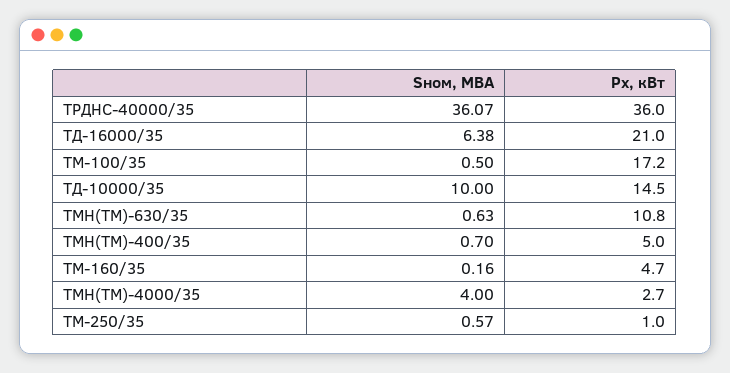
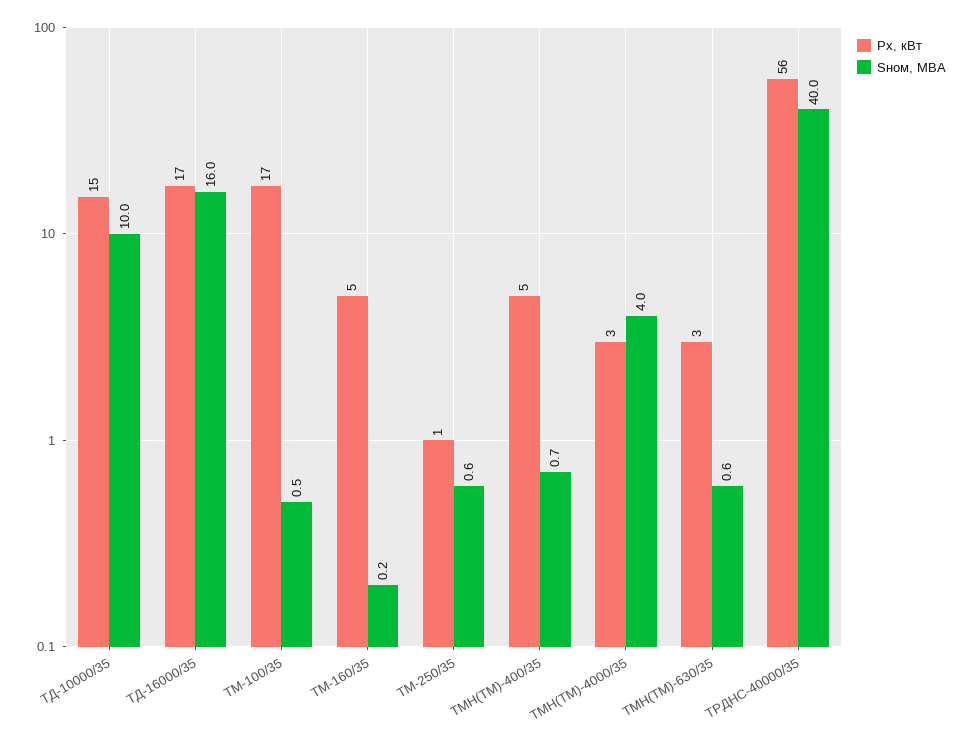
Sном, МВА, ТРДНС-40000/35: 36.07 -> 40
Рх, кВт, ТРДНС-40000/35: 36 -> 56
Sном, МВА, ТД-16000/35: 6.38 -> 16
Рх, кВт, ТД-16000/35: 21 -> 17
Рх, кВт, ТМН(ТМ)-630/35: 10.8 -> 3

